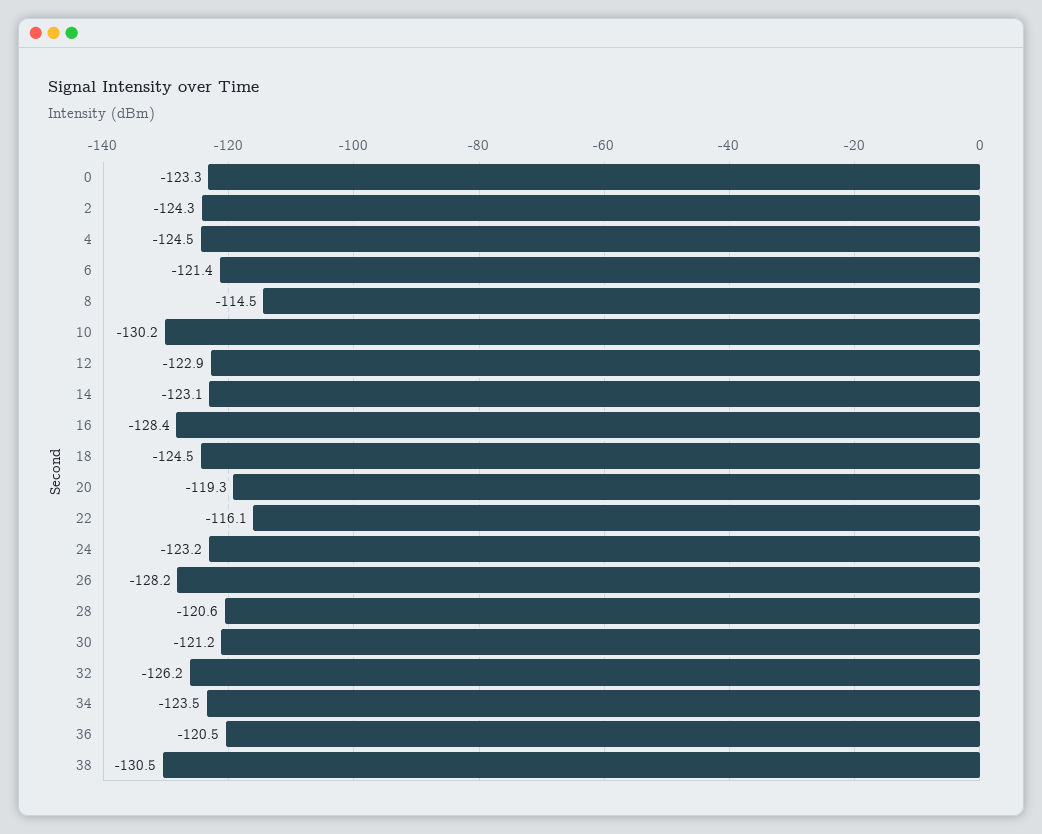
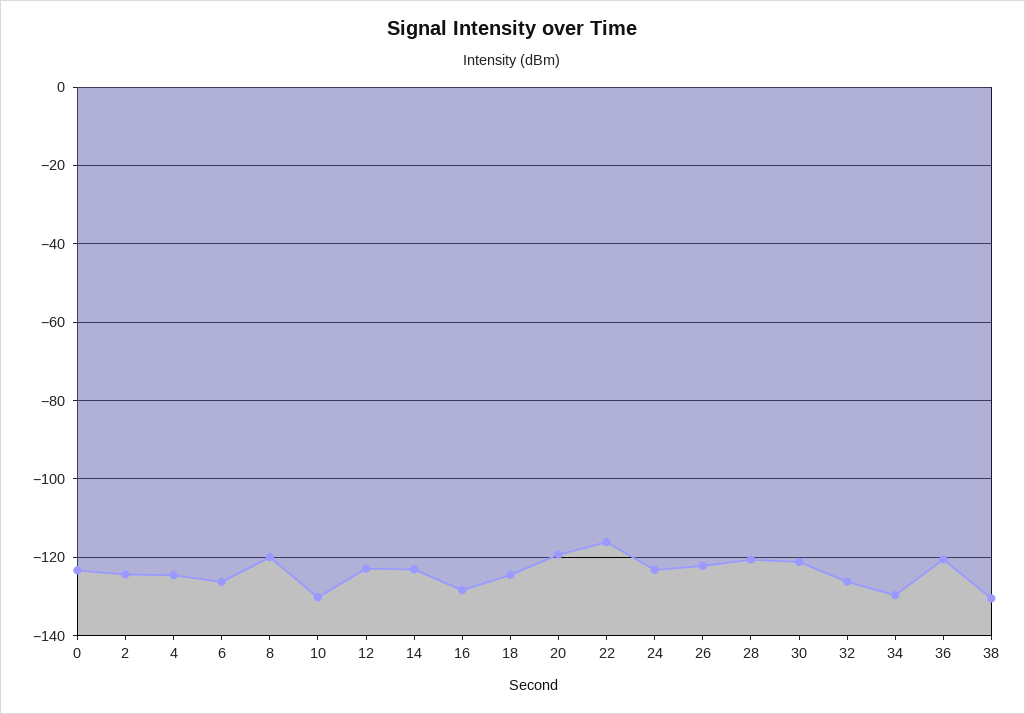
6: -121.4 -> -126
8: -114.5 -> -120
26: -128.2 -> -122
34: -123.5 -> -130

